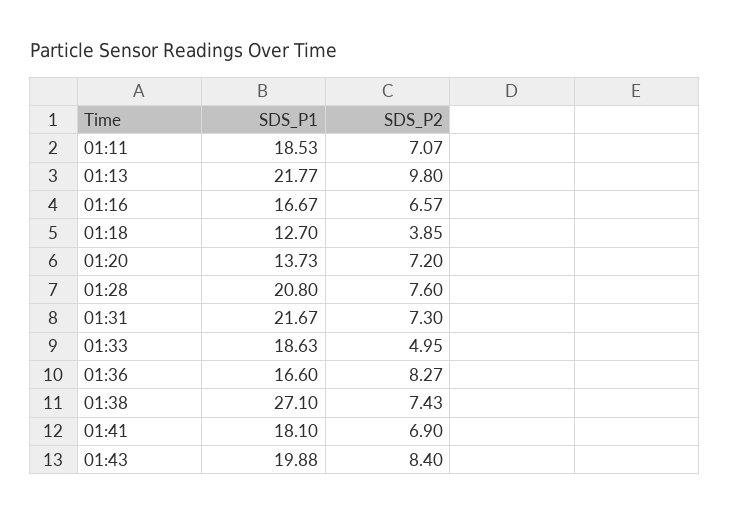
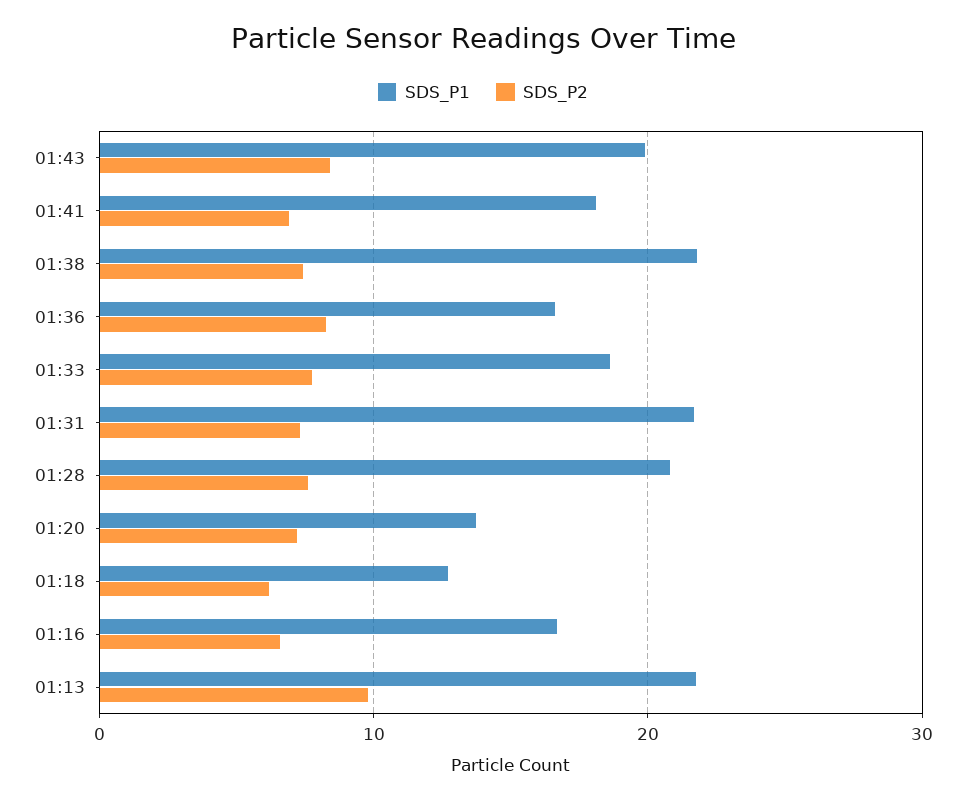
SDS_P1, 01:11: 18.53 -> none
SDS_P2, 01:11: 7.07 -> none
SDS_P2, 01:18: 3.85 -> 6
SDS_P2, 01:33: 4.95 -> 8
SDS_P1, 01:38: 27.1 -> 22

